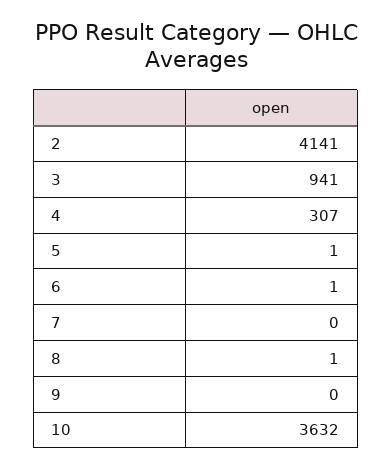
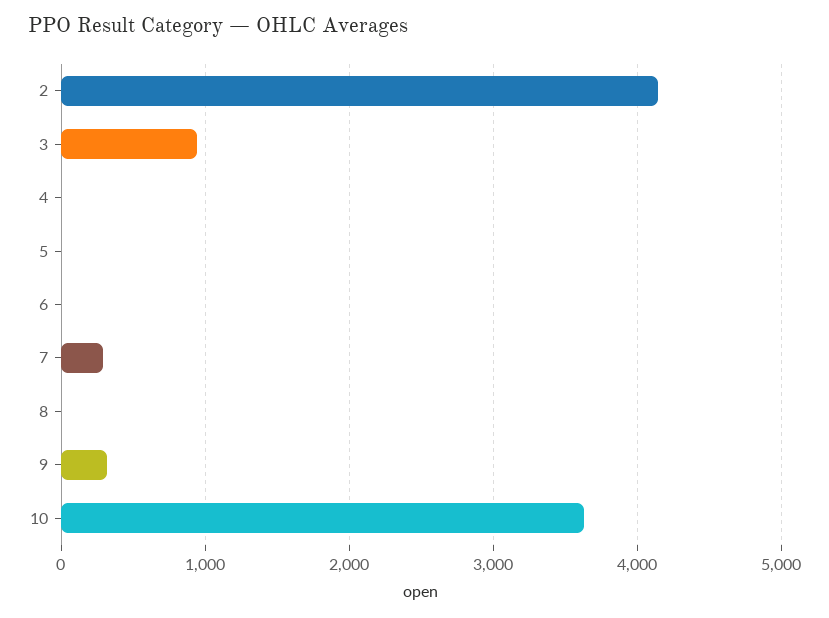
4: 307 -> 0
7: 0 -> 300
9: 0 -> 300

